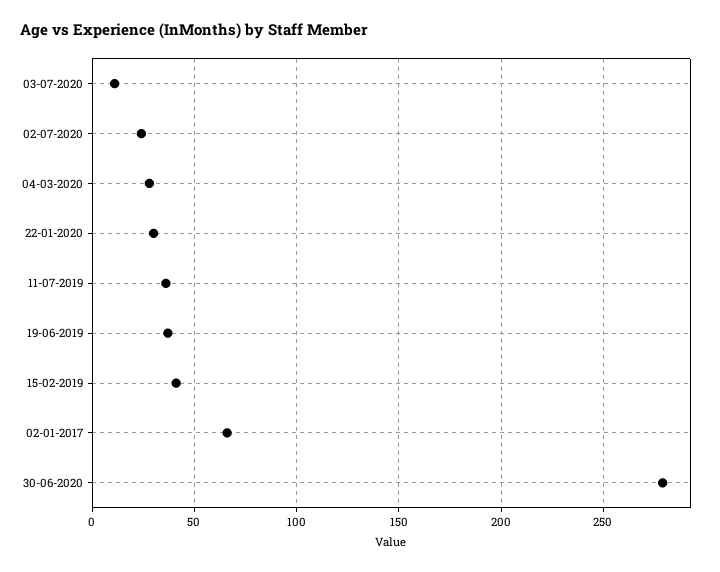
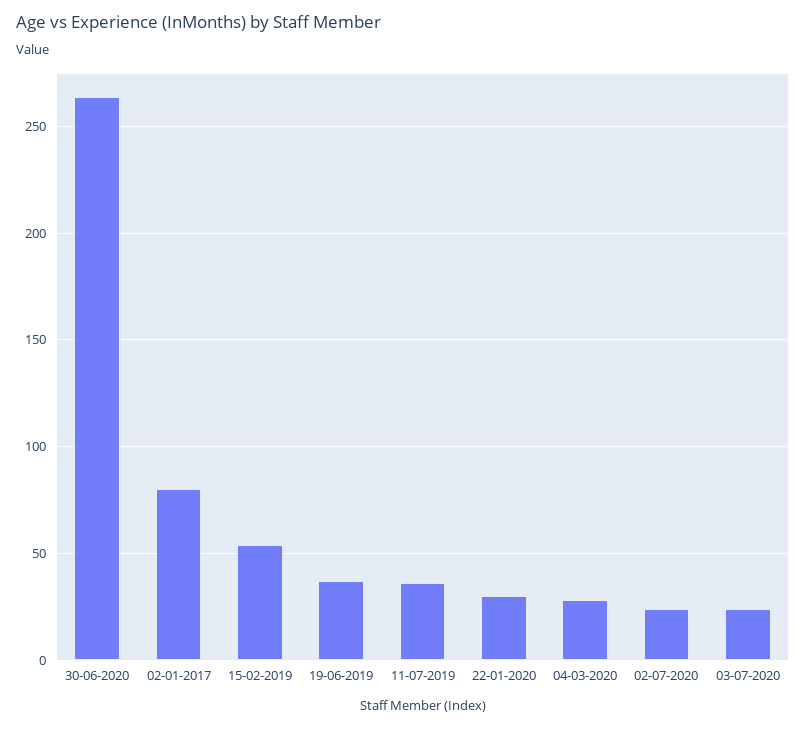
03-07-2020: 10 -> 25
15-02-2019: 40 -> 55
02-01-2017: 65 -> 80
30-06-2020: 280 -> 265

